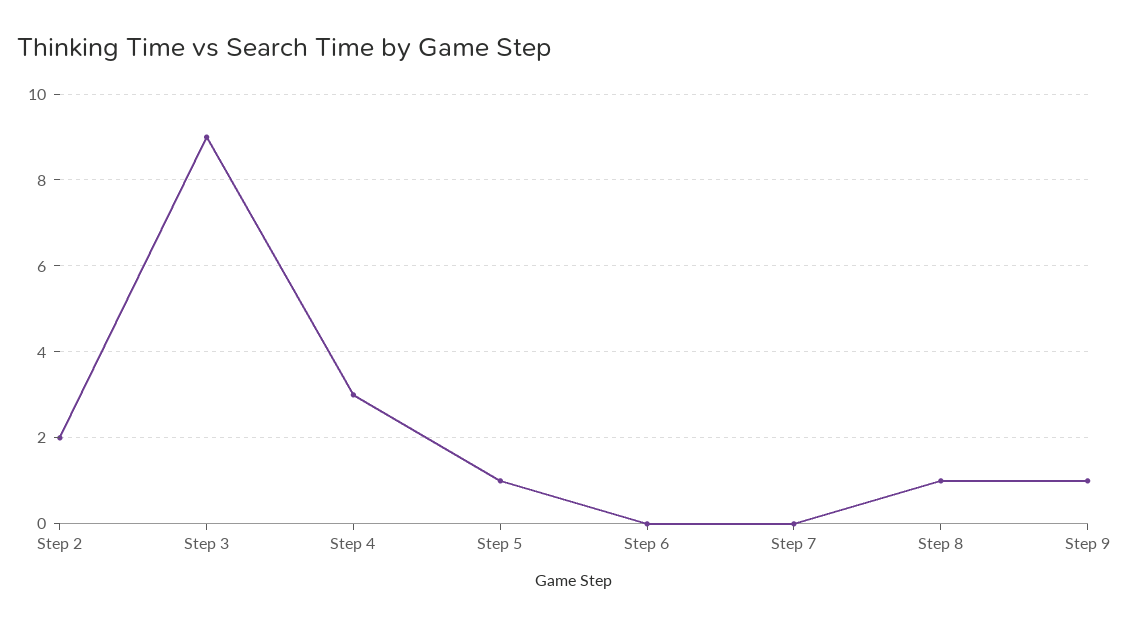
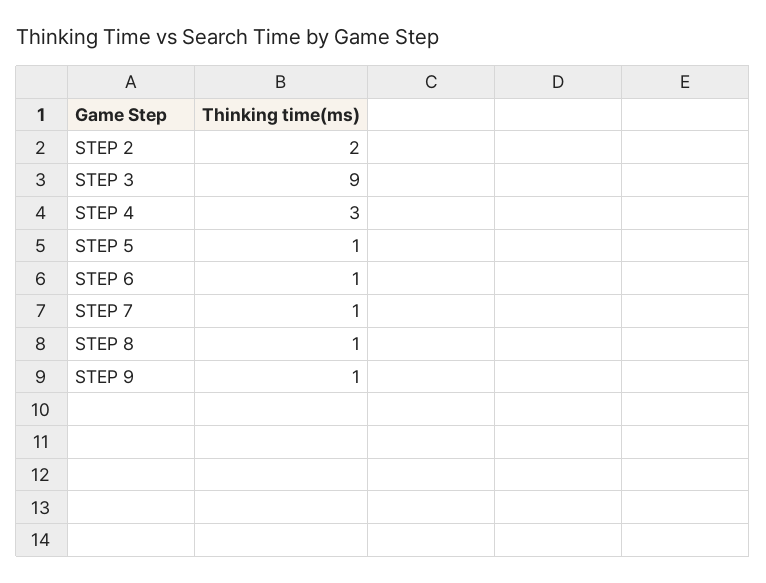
Step 6: 0 -> 1
Step 7: 0 -> 1

